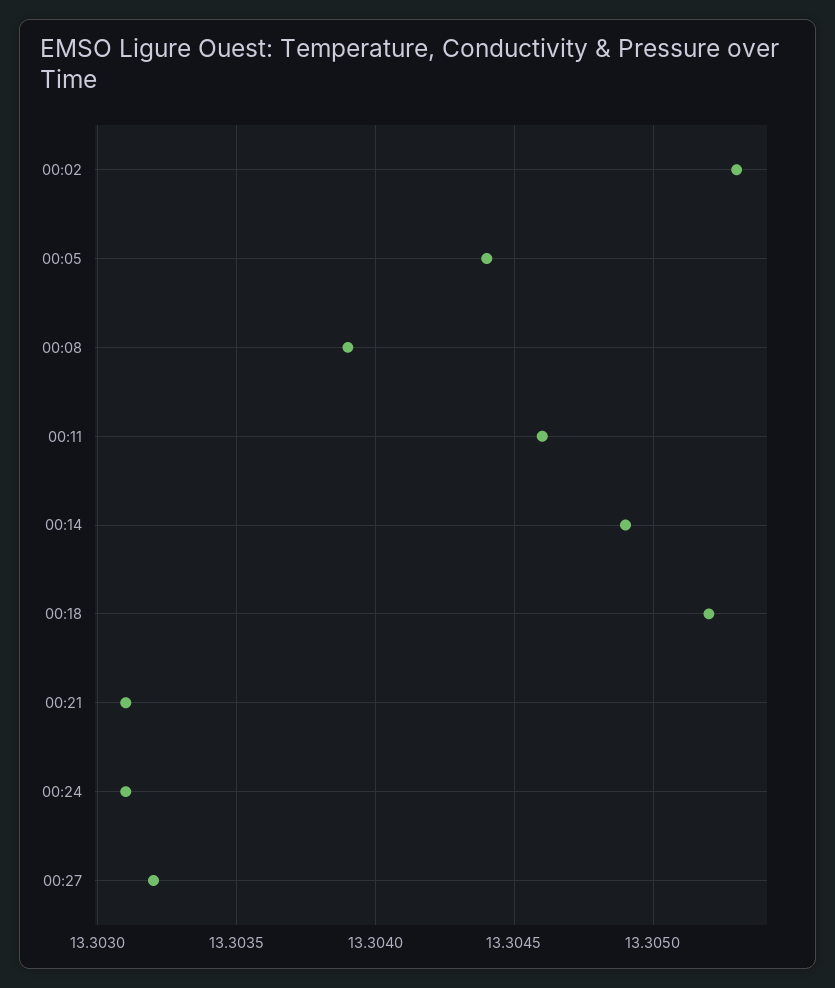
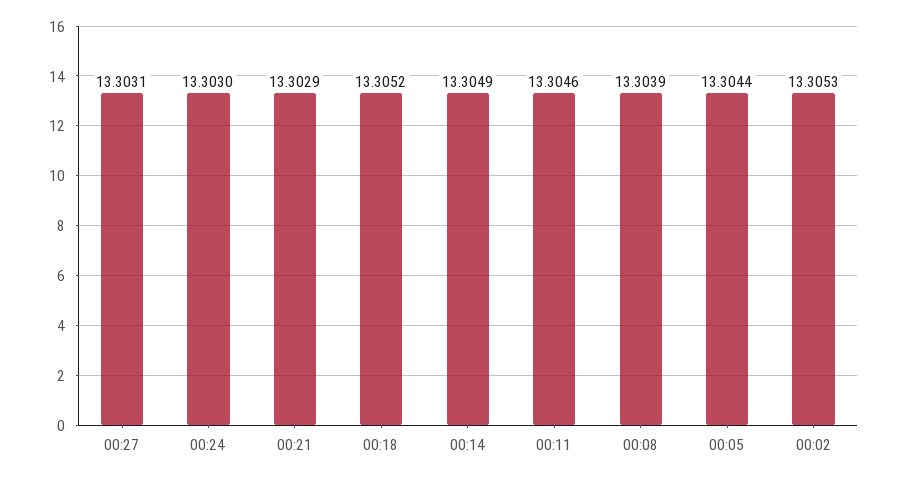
00:21: 13.3031 -> 13.3029
00:24: 13.3031 -> 13.303
00:27: 13.3032 -> 13.3031

